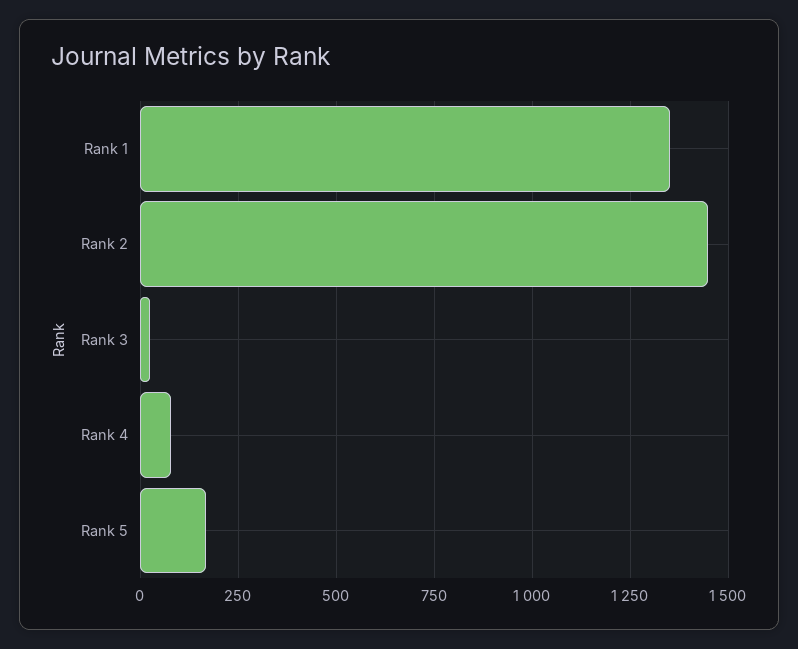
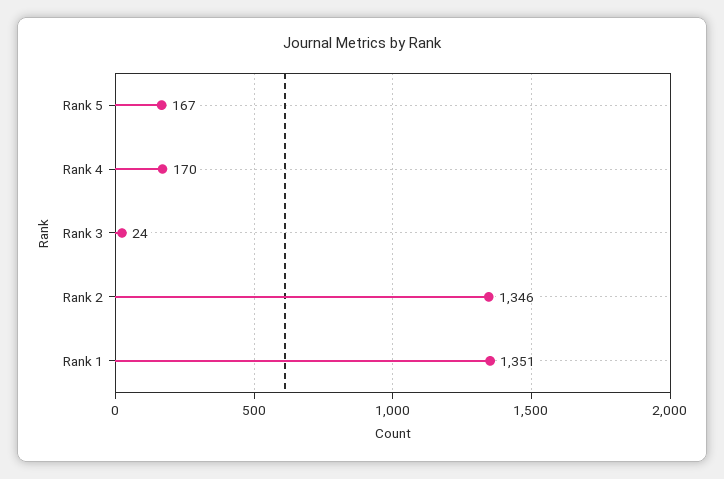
Rank 2: 1450 -> 1346
Rank 4: 75 -> 170

